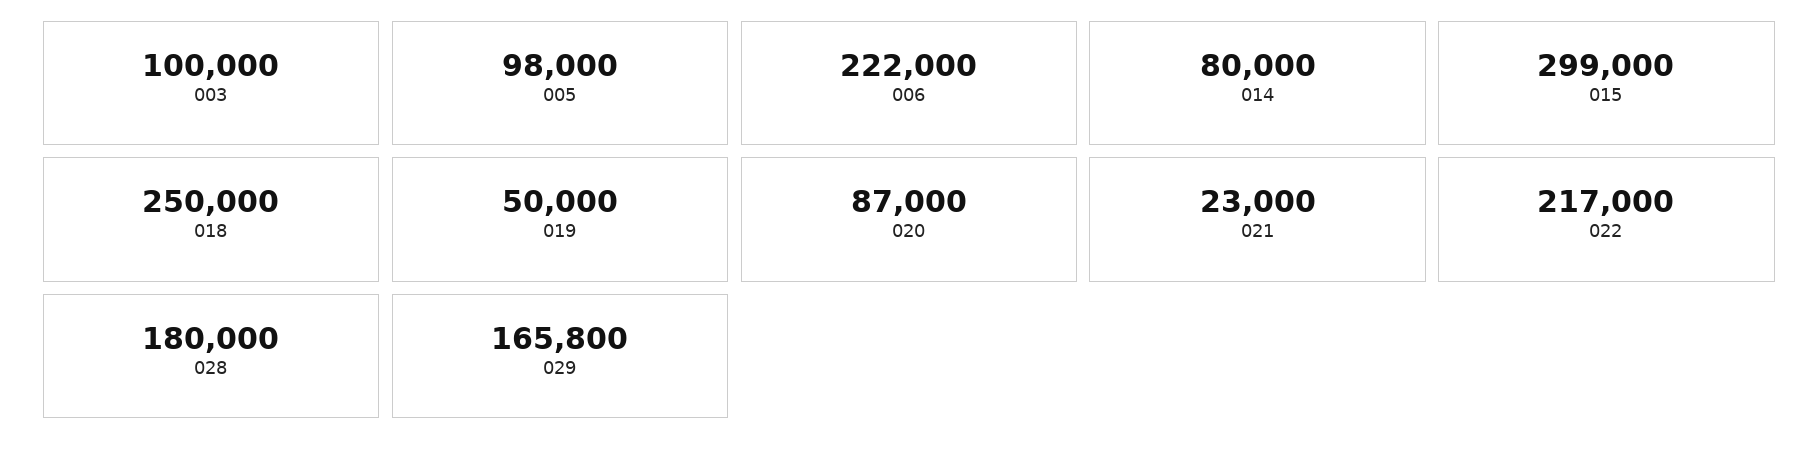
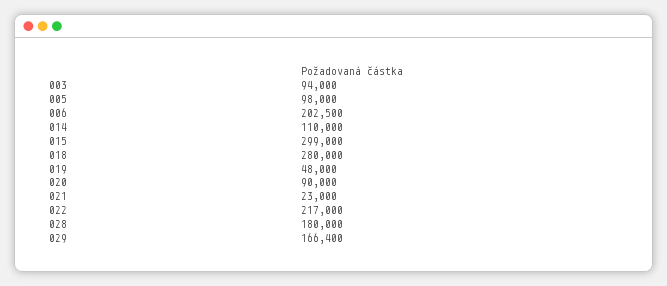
003: 100000 -> 94000
006: 222000 -> 202500
014: 80000 -> 110000
018: 250000 -> 280000
019: 50000 -> 48000
020: 87000 -> 90000
029: 165800 -> 166400

